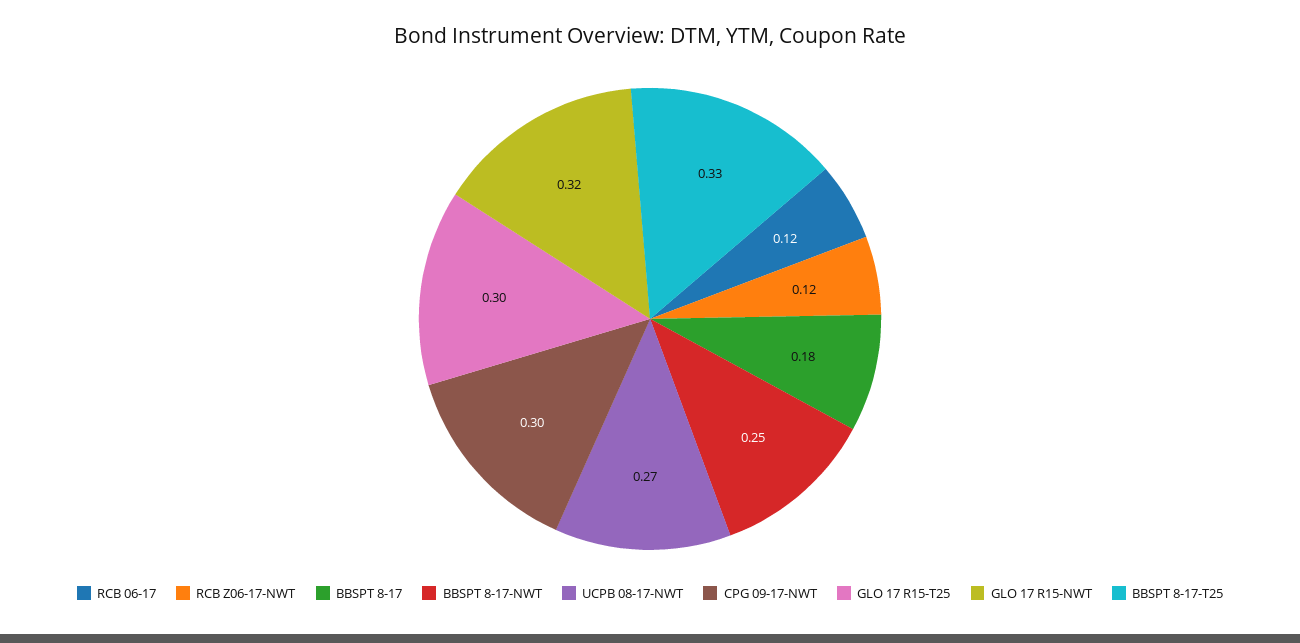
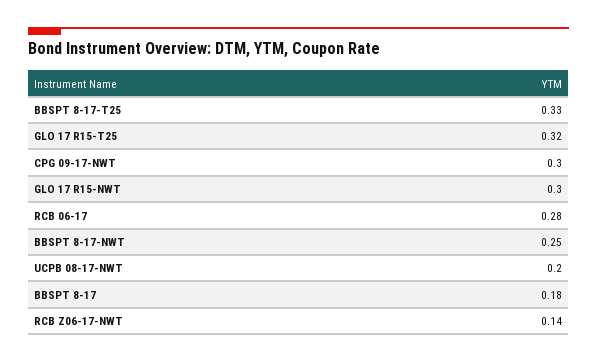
RCB 06-17: 0.12 -> 0.28
RCB Z06-17-NWT: 0.12 -> 0.14
UCPB 08-17-NWT: 0.27 -> 0.2
GLO 17 R15-T25: 0.3 -> 0.32
GLO 17 R15-NWT: 0.32 -> 0.3

